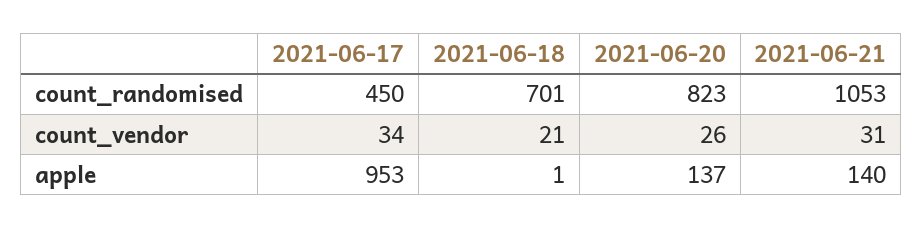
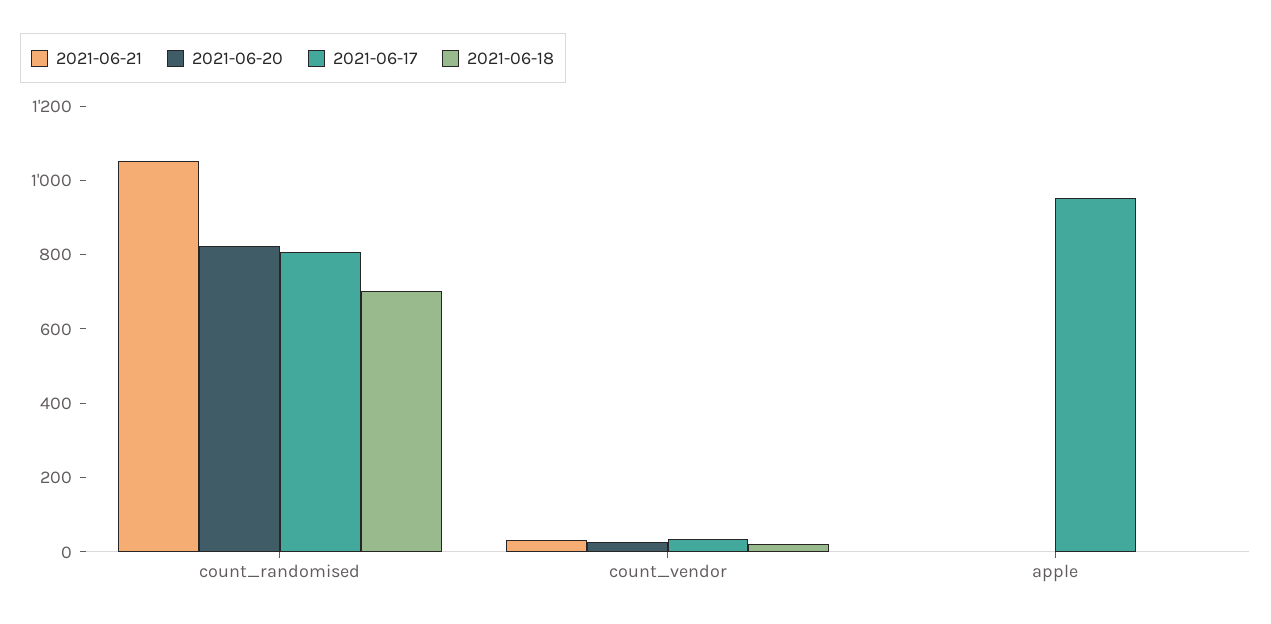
2021-06-17, count_randomised: 450 -> 800
2021-06-20, apple: 137 -> 0
2021-06-21, apple: 140 -> 0

